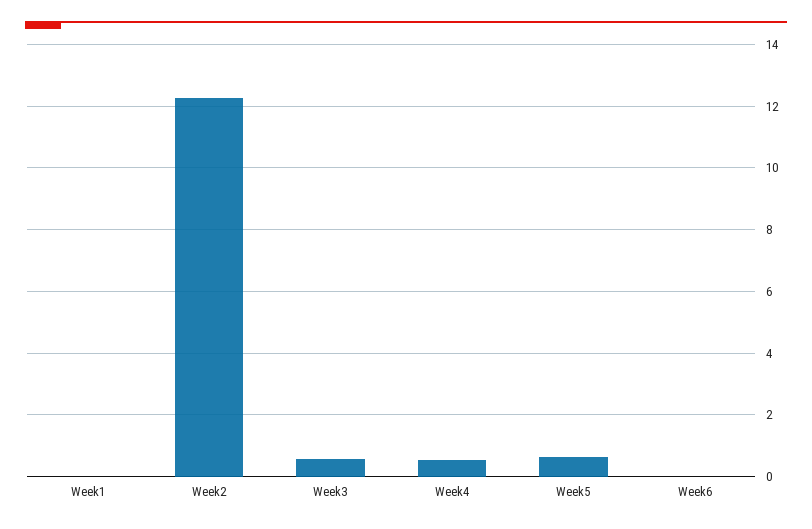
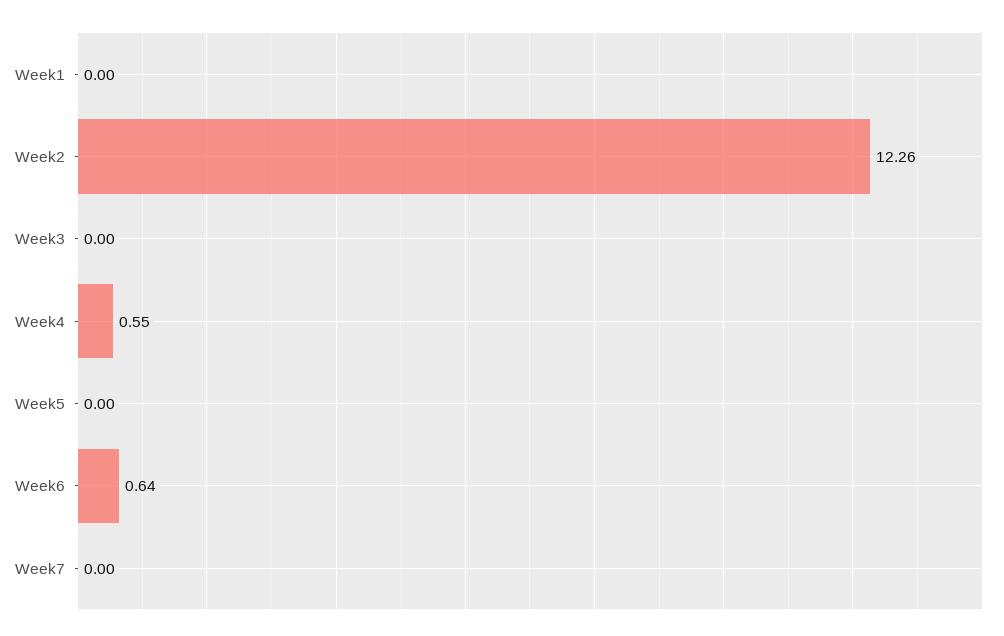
Week3: 0.6 -> 0
Week5: 0.6 -> 0
Week6: 0 -> 0.64
Week7: none -> 0

